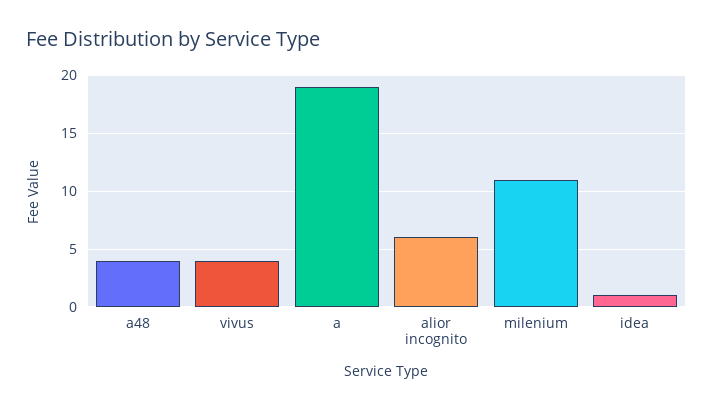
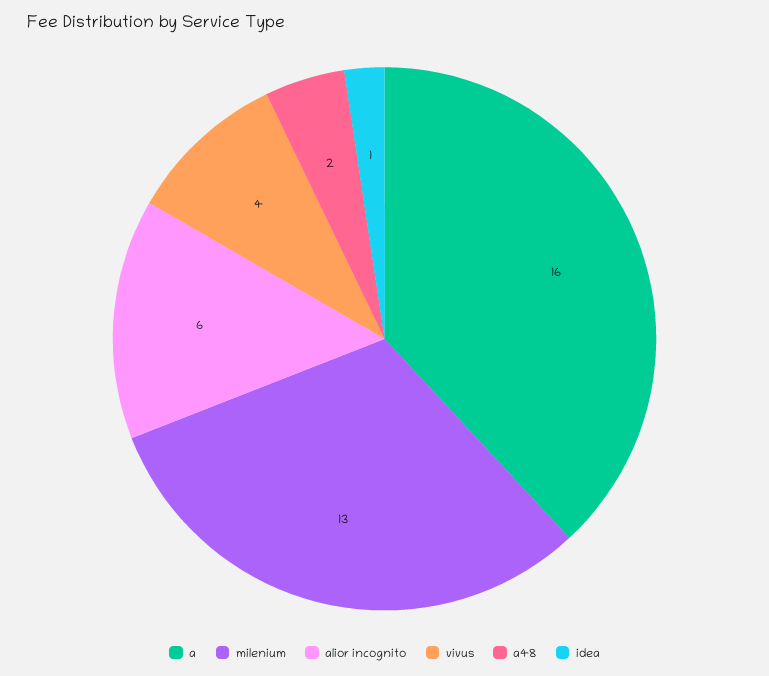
a48: 4 -> 2
a: 19 -> 16
milenium: 11 -> 13

